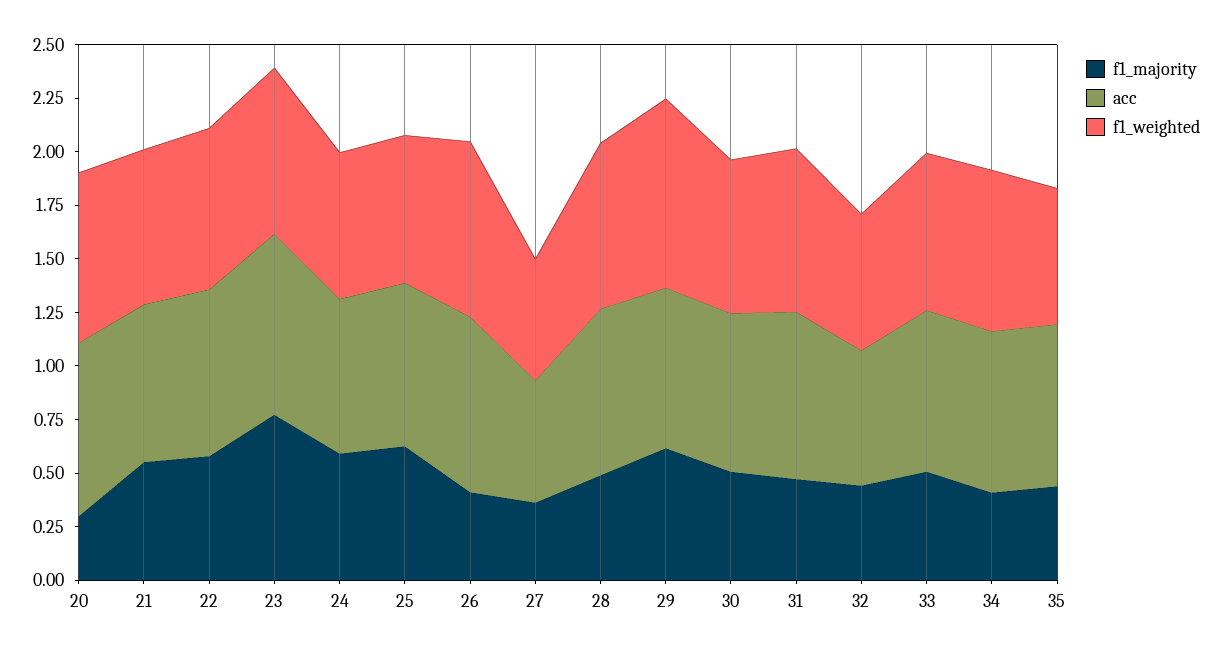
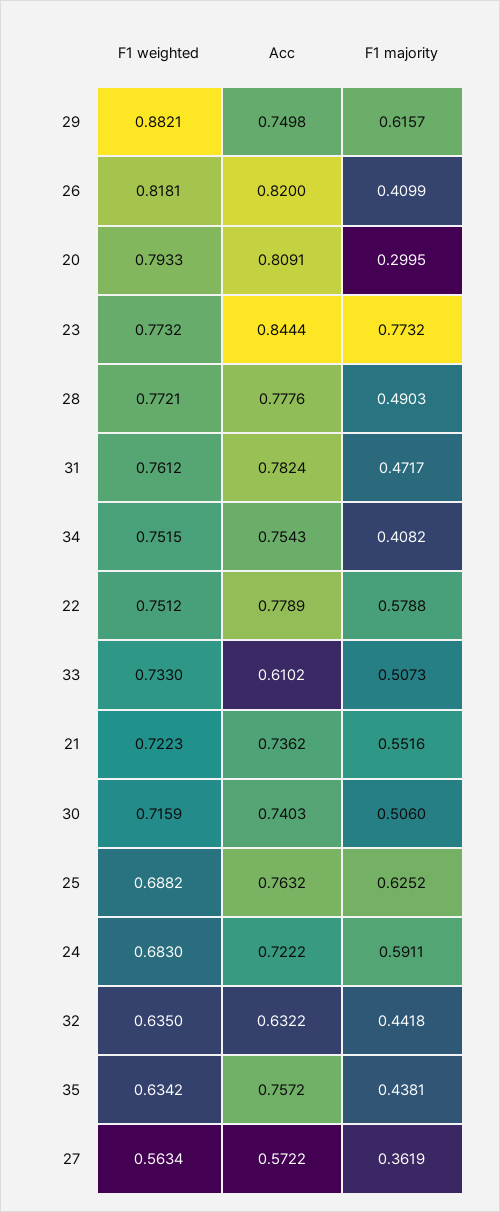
acc, 33: 0.75 -> 0.6102

